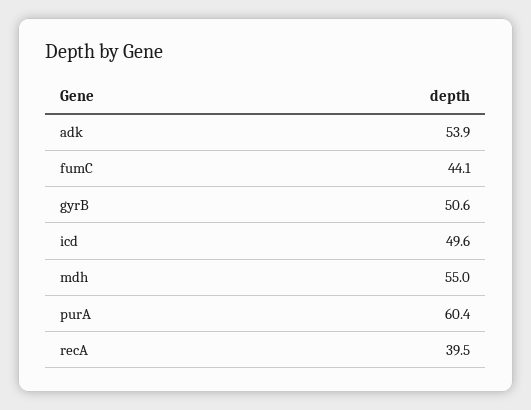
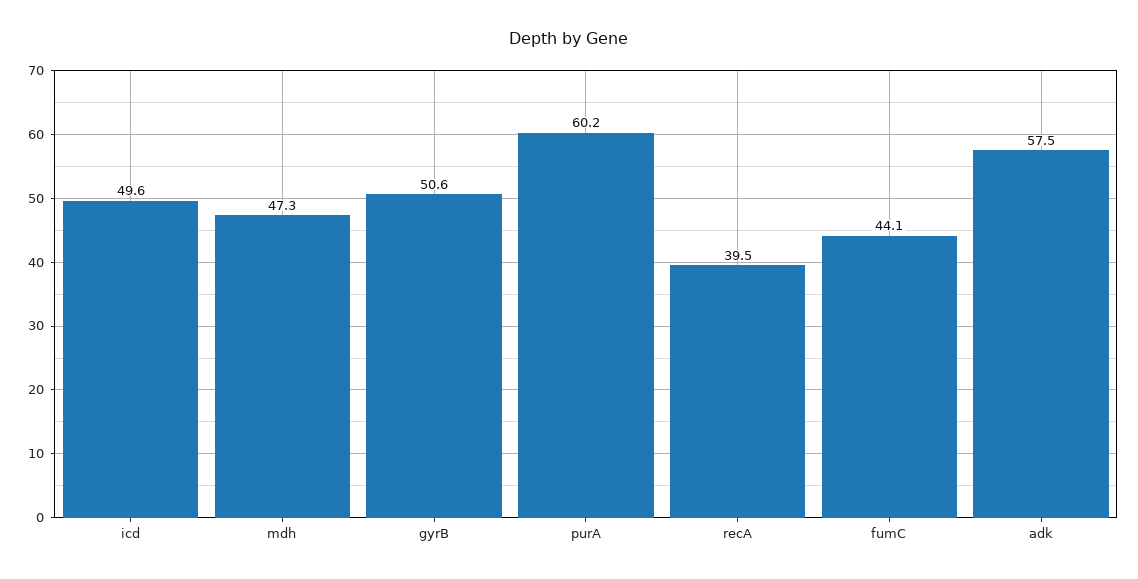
adk: 53.9 -> 57.5
mdh: 55 -> 47.3
purA: 60.4 -> 60.2

